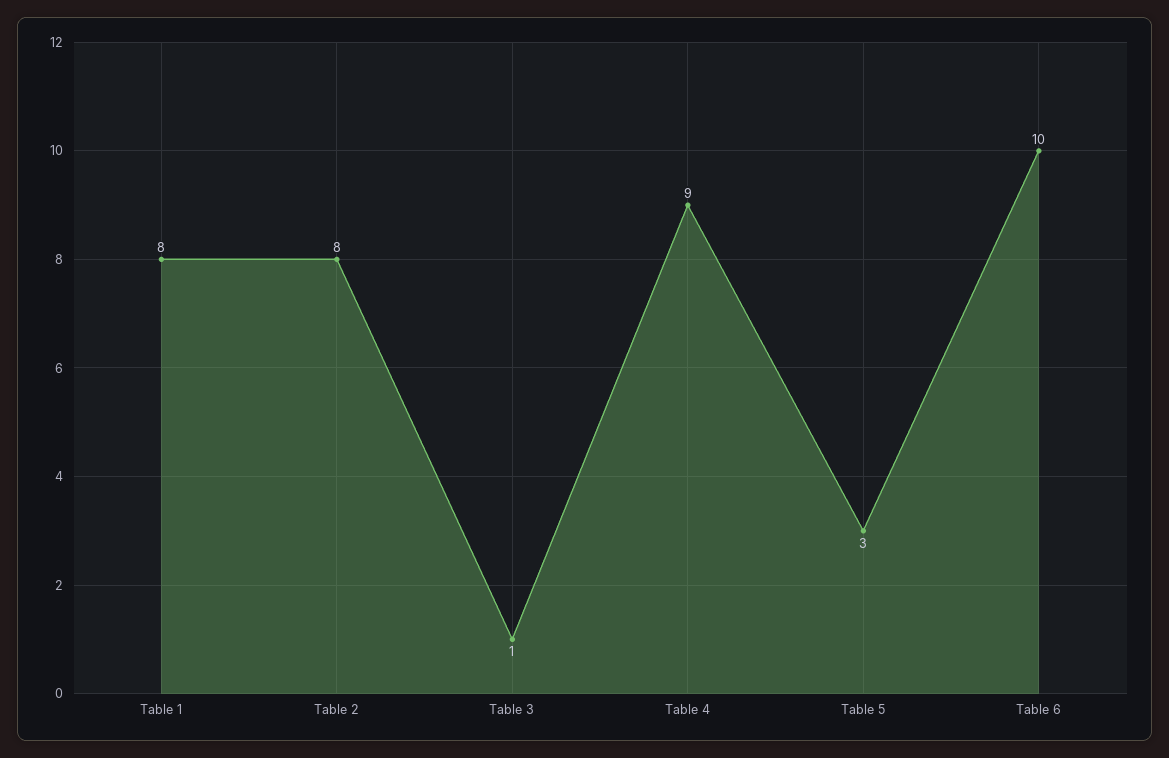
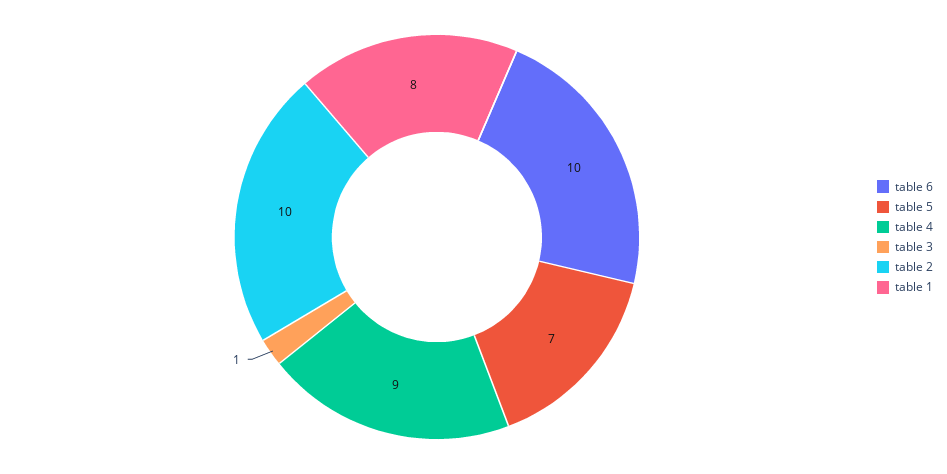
Table 2: 8 -> 10
Table 5: 3 -> 7

